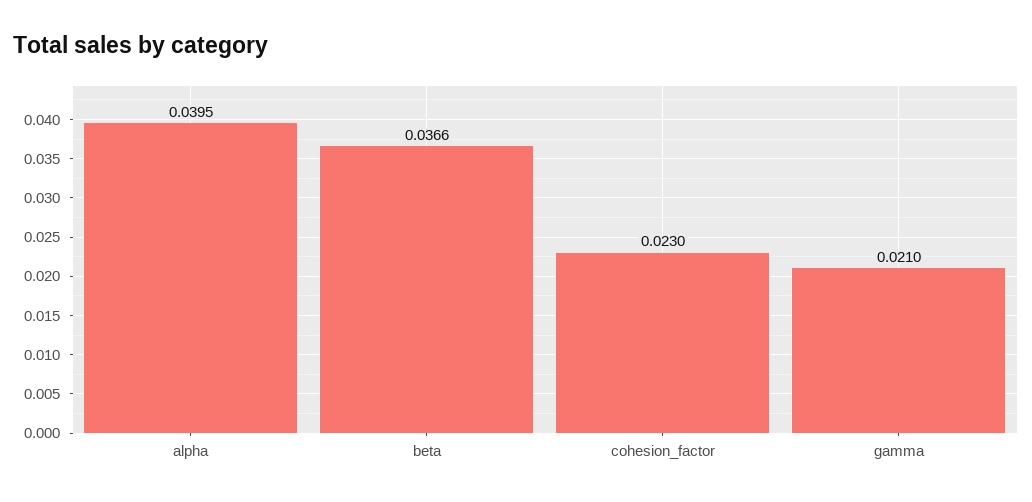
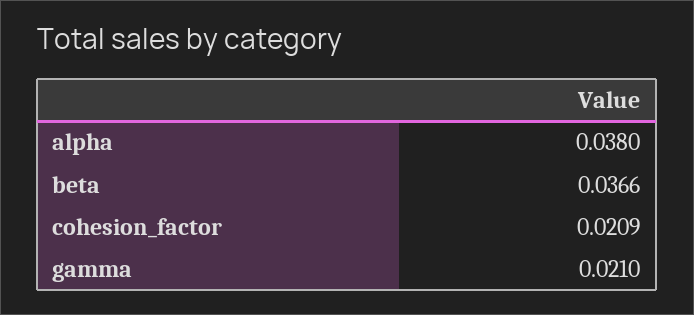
alpha: 0.0395 -> 0.038
cohesion_factor: 0.023 -> 0.0209

